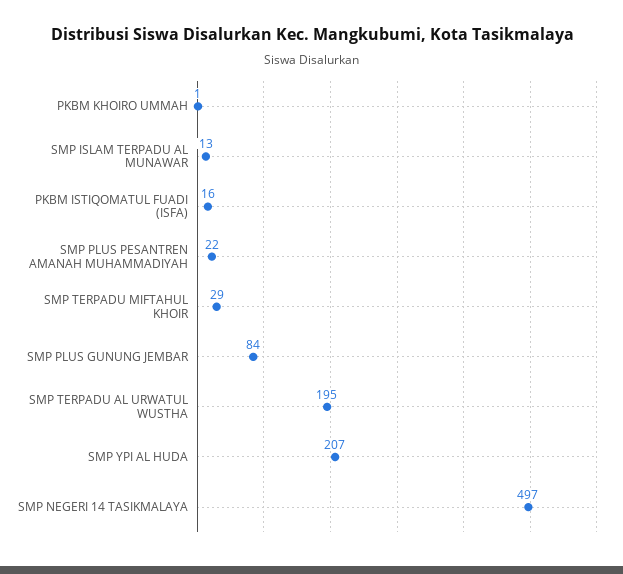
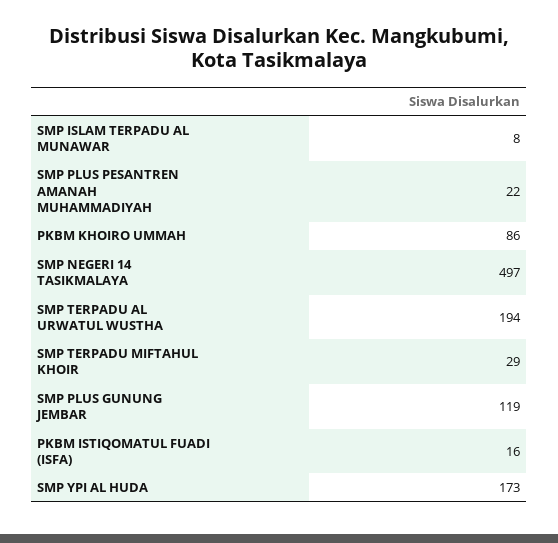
PKBM KHOIRO UMMAH: 1 -> 86
SMP ISLAM TERPADU AL MUNAWAR: 13 -> 8
SMP PLUS GUNUNG JEMBAR: 84 -> 119
SMP TERPADU AL URWATUL WUSTHA: 195 -> 194
SMP YPI AL HUDA: 207 -> 173

